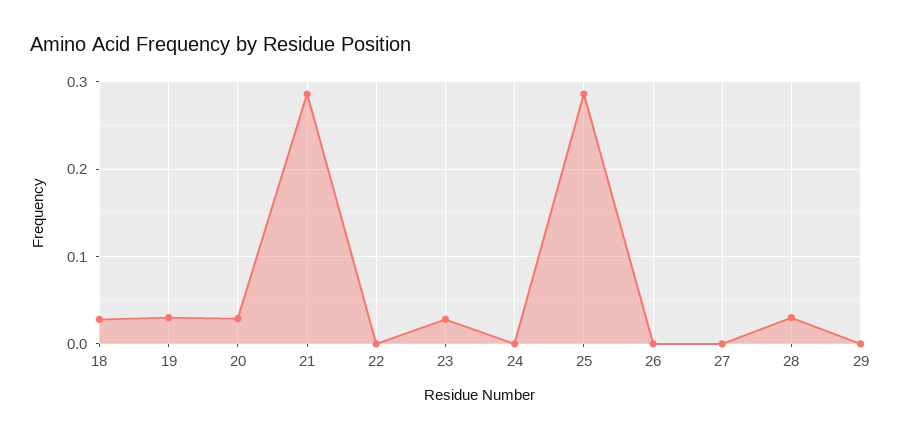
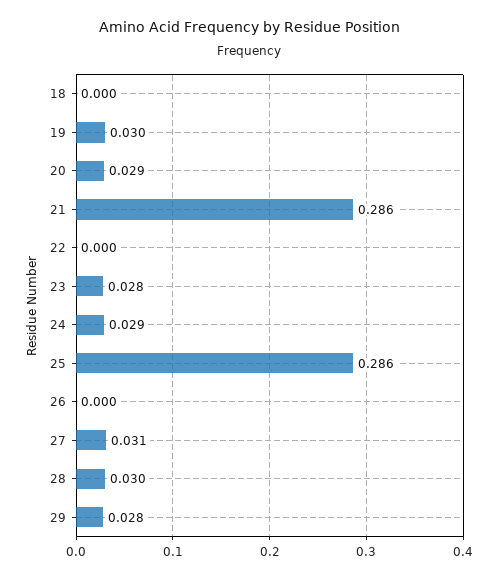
18: 0.03 -> 0
24: 0 -> 0.029
27: 0 -> 0.031
29: 0 -> 0.028

